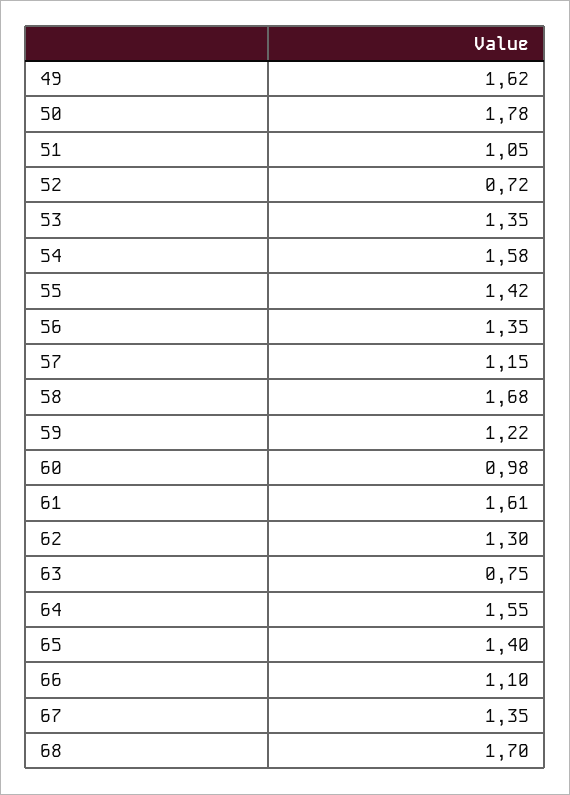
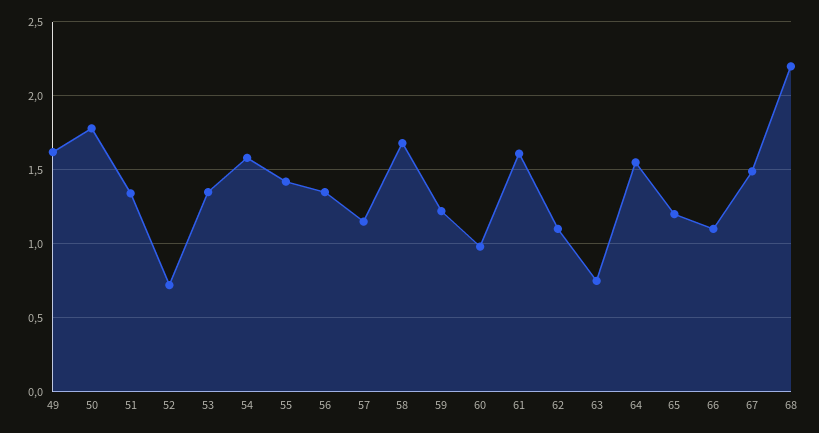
51: 1.05 -> 1.35
62: 1.3 -> 1.1
65: 1.4 -> 1.2
67: 1.35 -> 1.5
68: 1.7 -> 2.2

